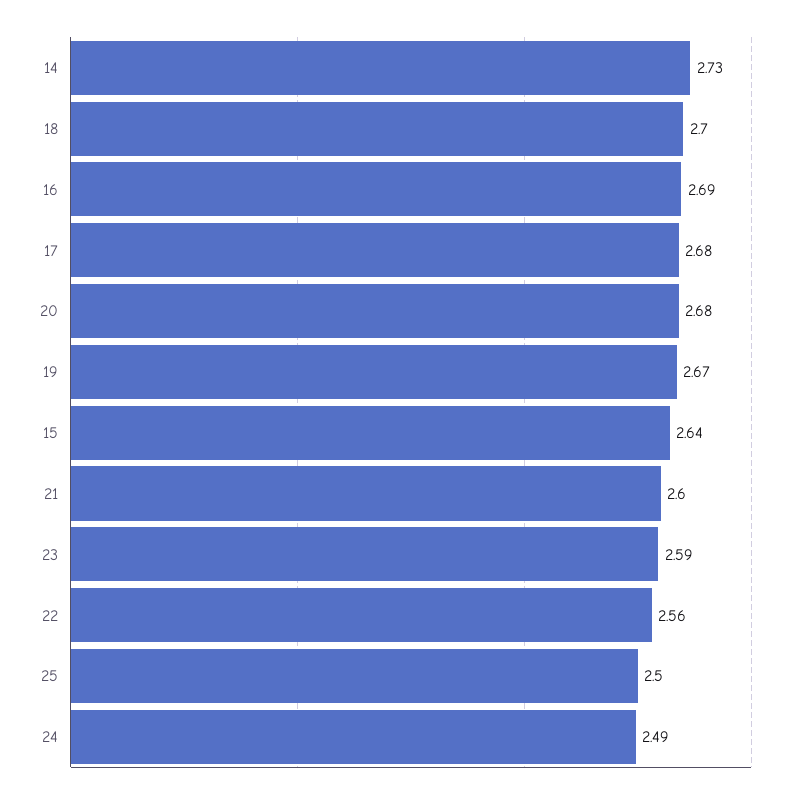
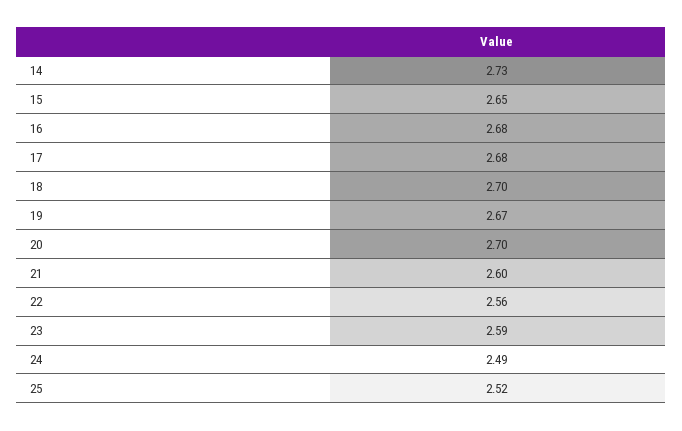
16: 2.69 -> 2.68
20: 2.68 -> 2.7
15: 2.64 -> 2.65
25: 2.5 -> 2.52

